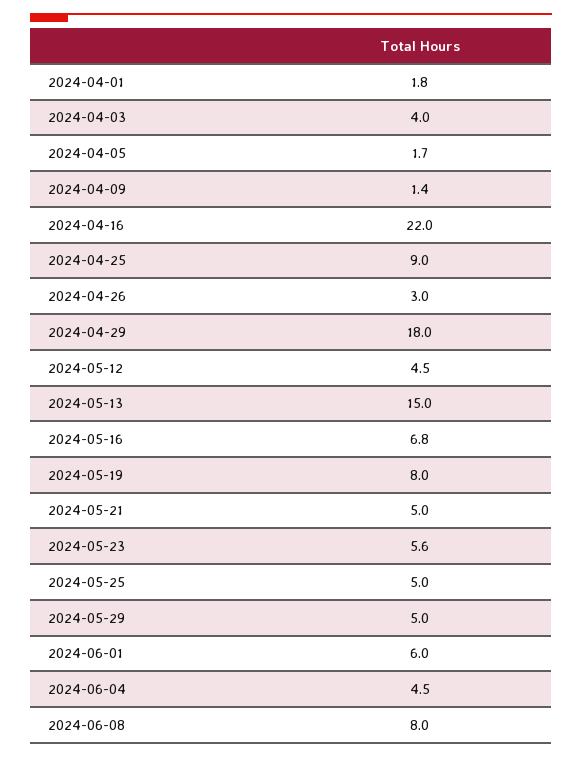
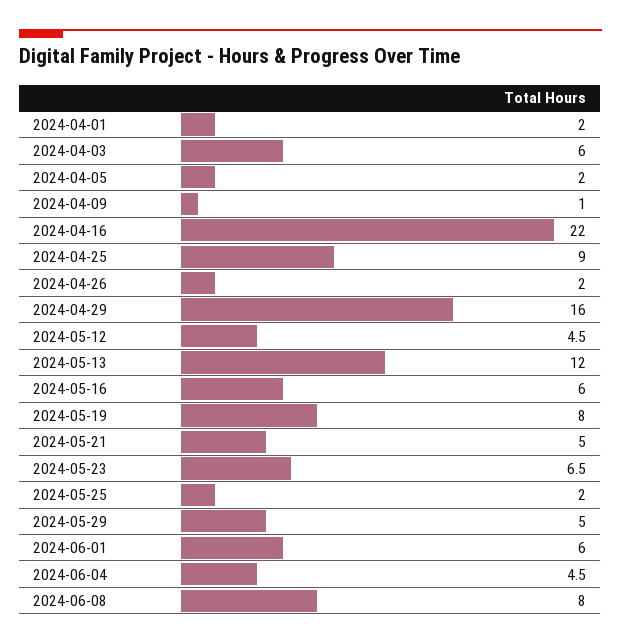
2024-04-01: 1.8 -> 2
2024-04-03: 4 -> 6
2024-04-05: 1.7 -> 2
2024-04-09: 1.4 -> 1
2024-04-26: 3 -> 2
2024-04-29: 18 -> 16
2024-05-13: 15 -> 12
2024-05-16: 6.8 -> 6
2024-05-23: 5.6 -> 6.5
2024-05-25: 5 -> 2

